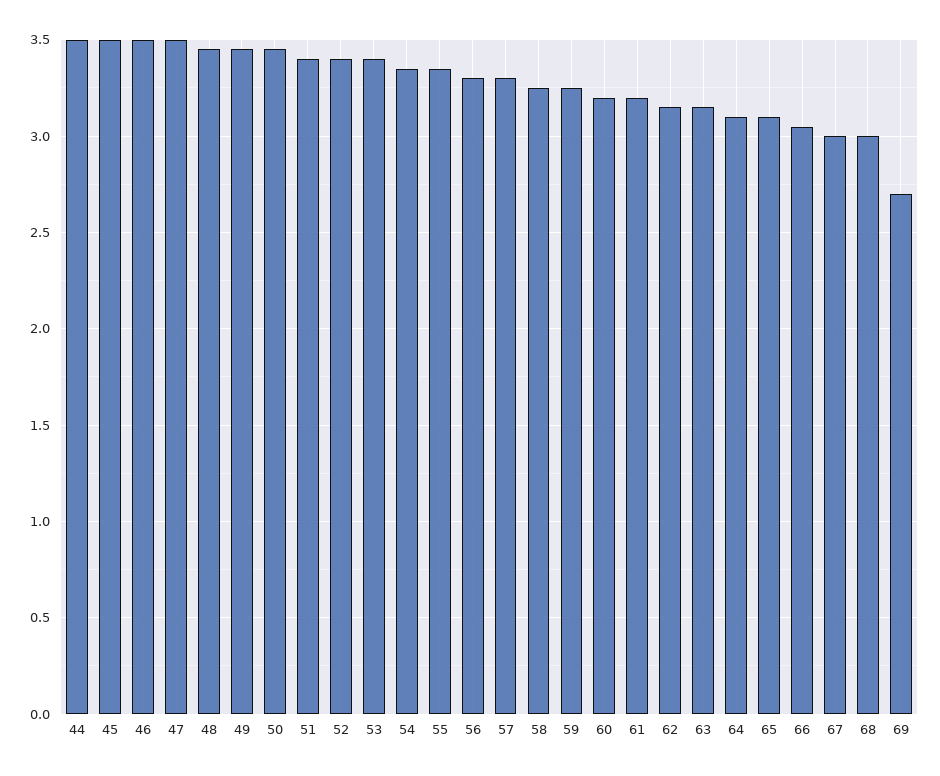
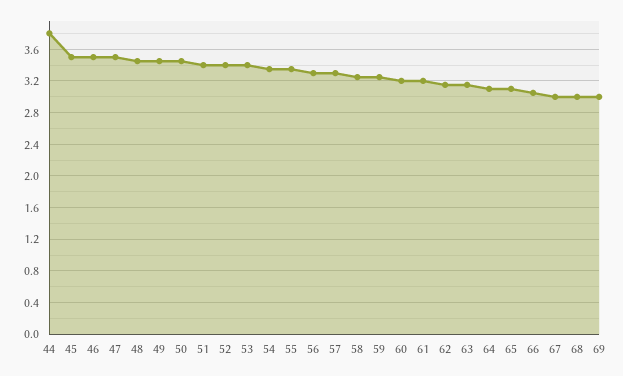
44: 3.5 -> 3.8
69: 2.7 -> 3

